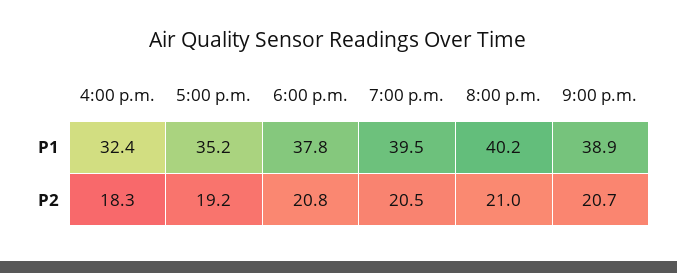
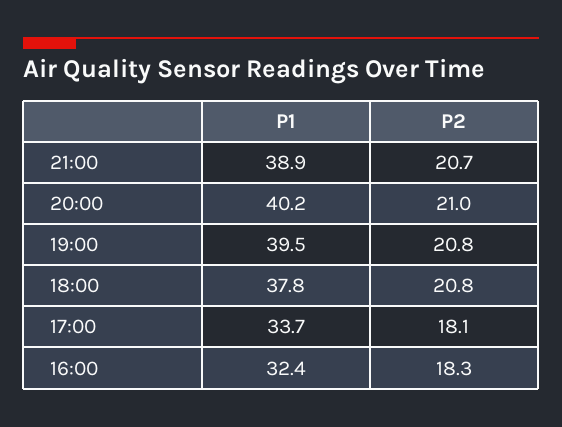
5:00 p.m., P1: 35.2 -> 33.7
5:00 p.m., P2: 19.2 -> 18.1
7:00 p.m., P2: 20.5 -> 20.8

